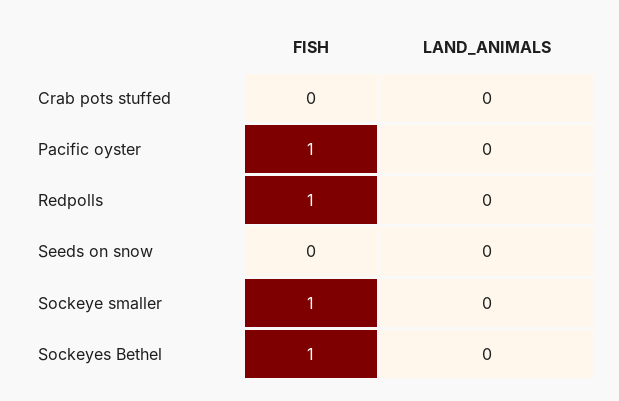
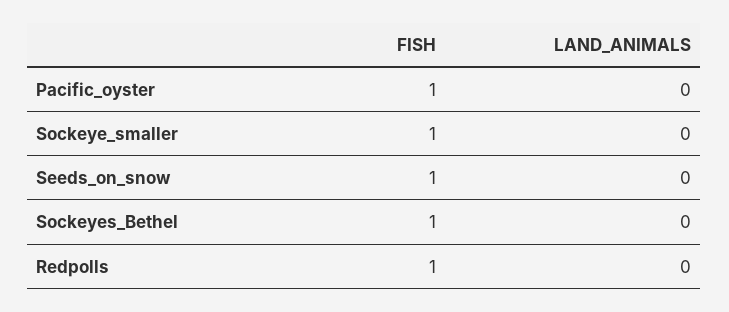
FISH, Crab pots stuffed: 0 -> none
LAND_ANIMALS, Crab pots stuffed: 0 -> none
FISH, Seeds on snow: 0 -> 1

